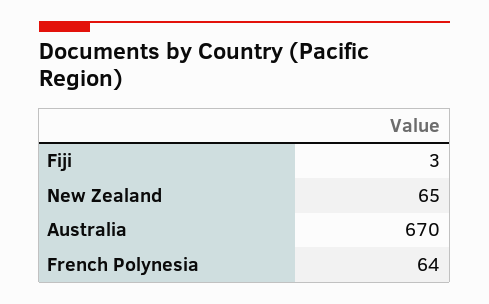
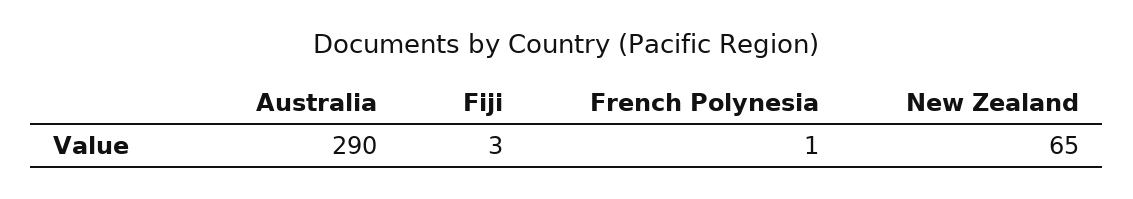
Australia: 670 -> 290
French Polynesia: 64 -> 1

